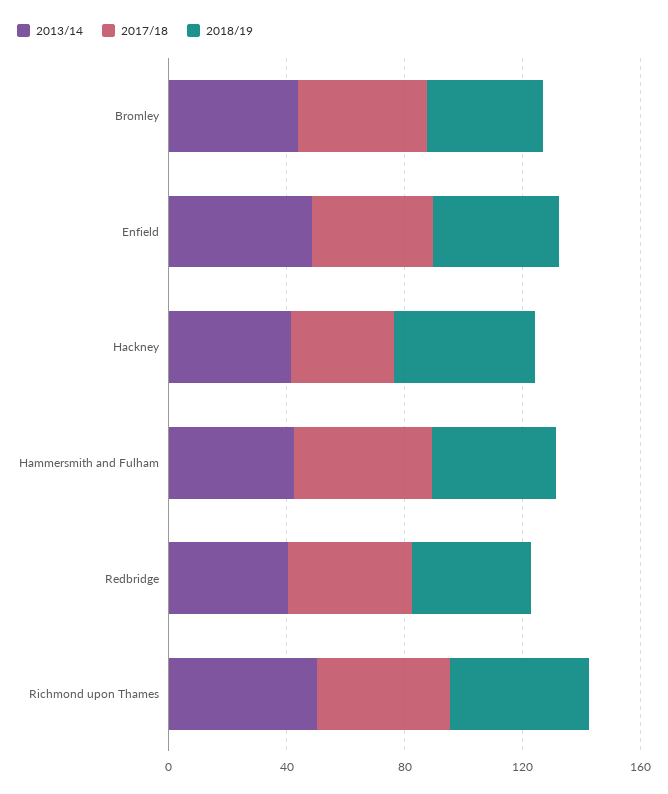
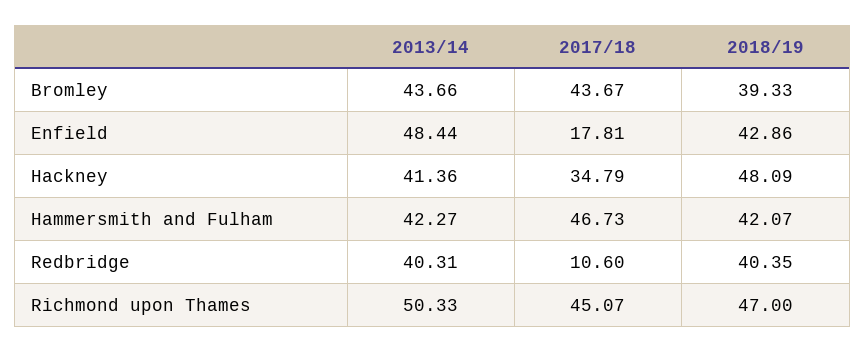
2017/18, Enfield: 40 -> 17.81
2017/18, Redbridge: 40 -> 10.6

